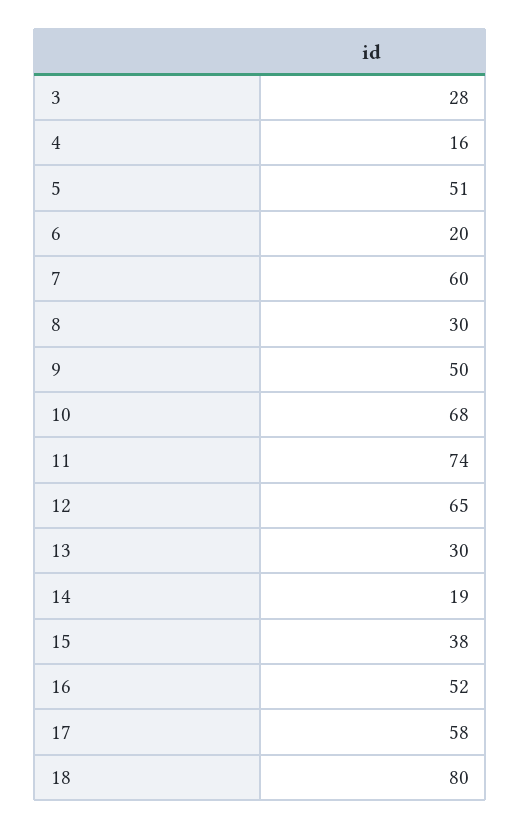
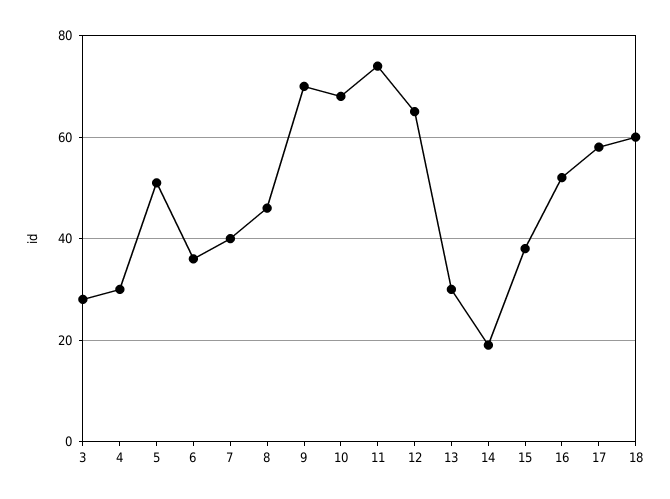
4: 16 -> 30
6: 20 -> 35
7: 60 -> 40
8: 30 -> 45
9: 50 -> 70
18: 80 -> 60

